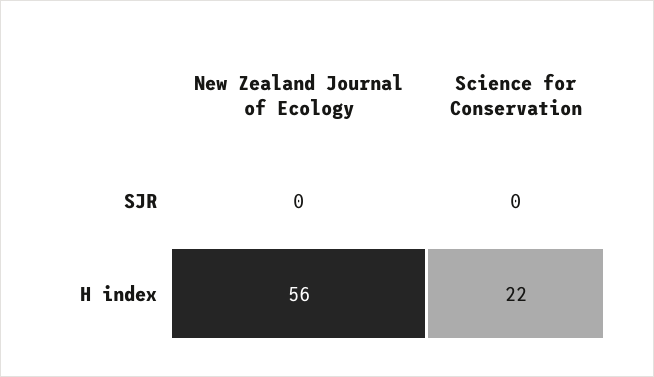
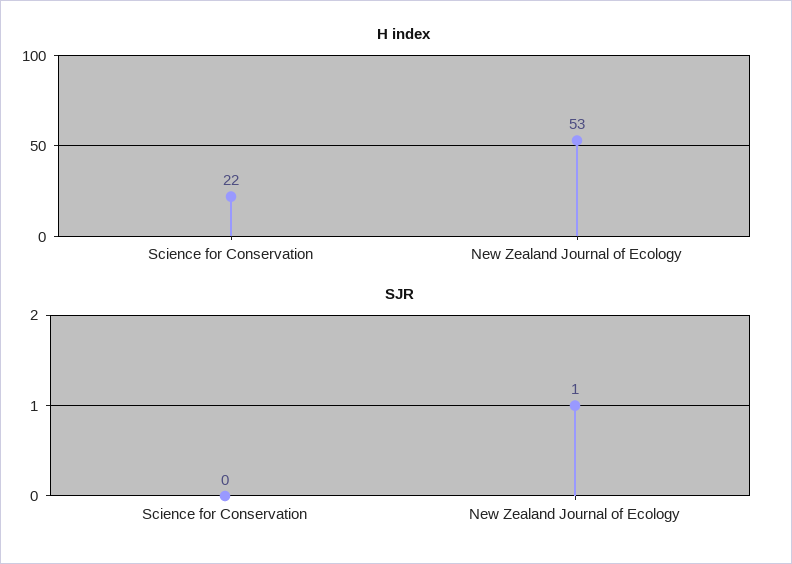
SJR, New Zealand Journal of Ecology: 0 -> 1
H index, New Zealand Journal of Ecology: 56 -> 53

